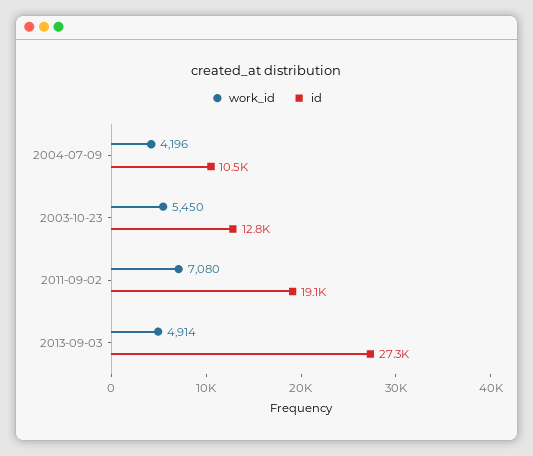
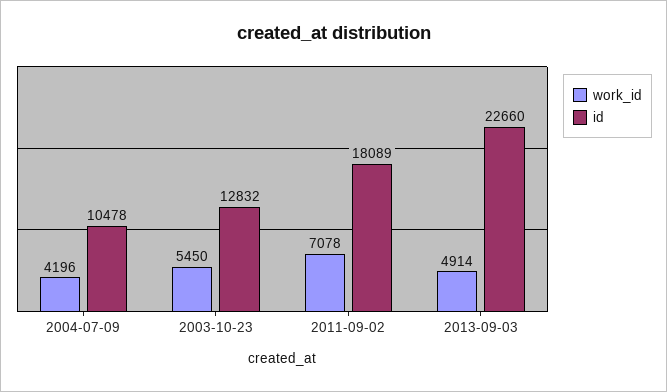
work_id, 2011-09-02: 7080 -> 7078
id, 2011-09-02: 19100 -> 18089
id, 2013-09-03: 27300 -> 22660

